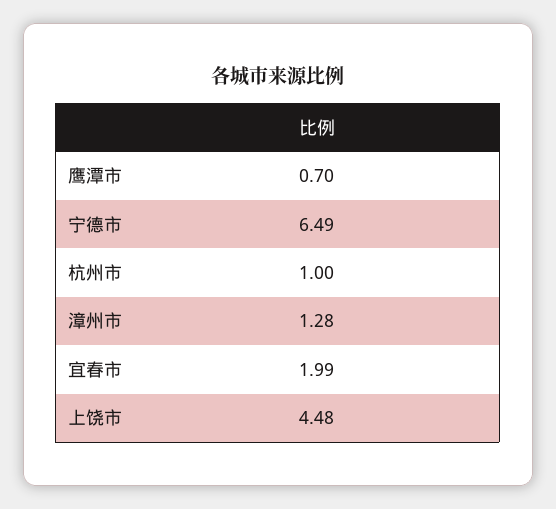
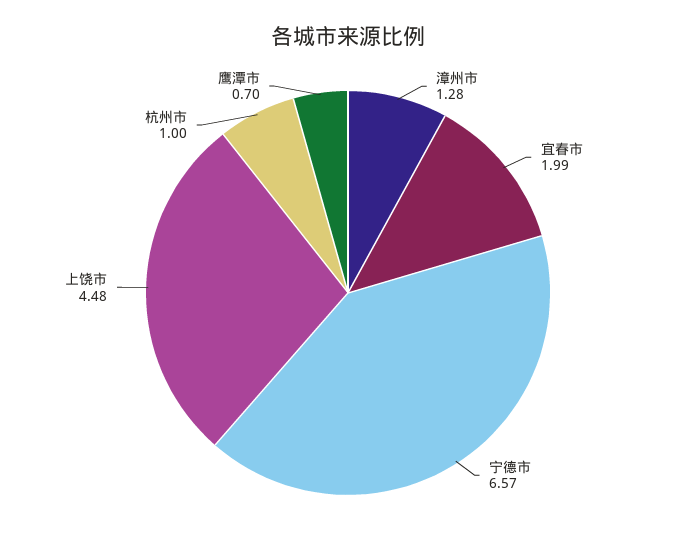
宁德市: 6.49 -> 6.57

